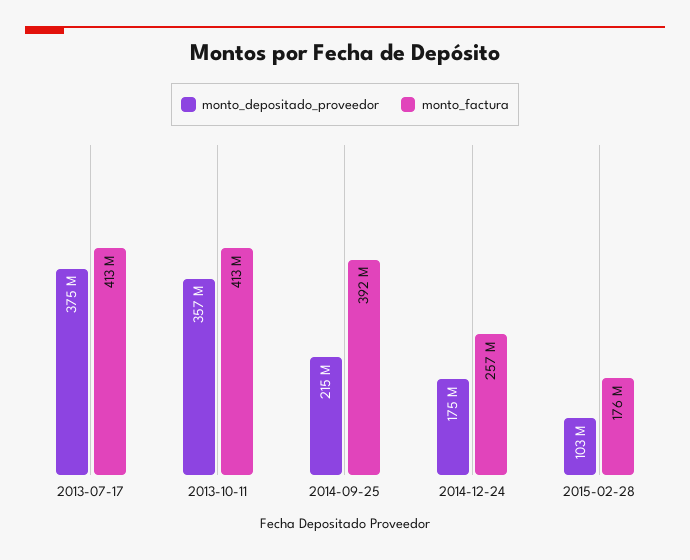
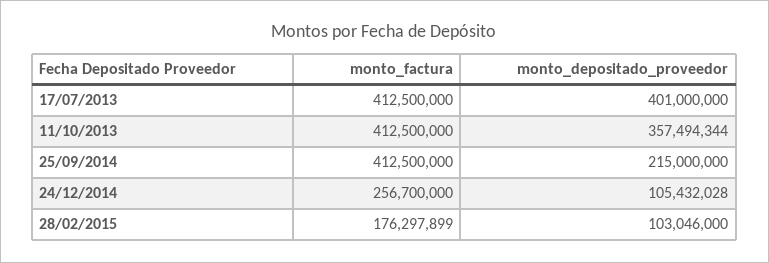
monto_depositado_proveedor, 2013-07-17: 375000000 -> 401000000
monto_factura, 2014-09-25: 392000000 -> 412500000
monto_depositado_proveedor, 2014-12-24: 175000000 -> 105432028

